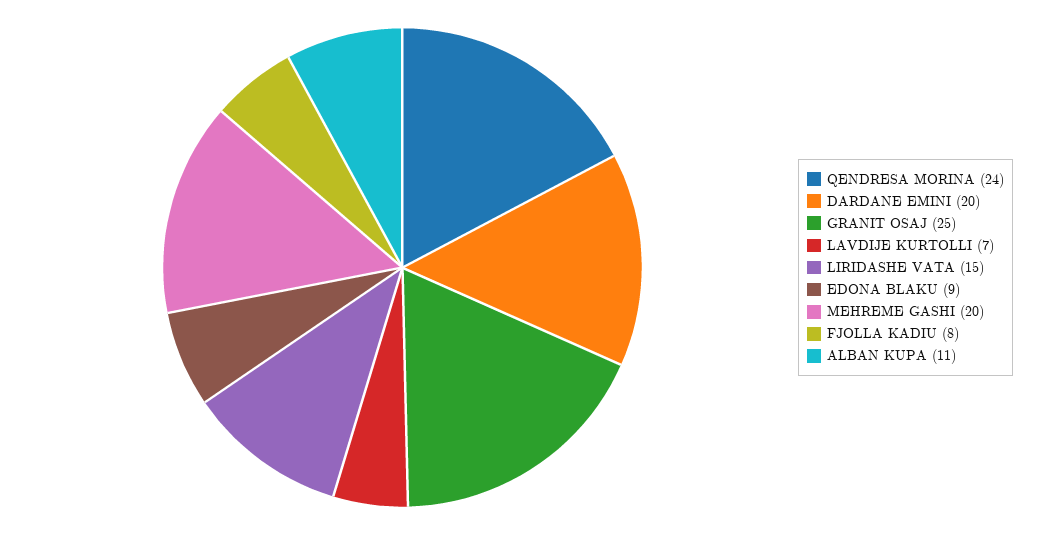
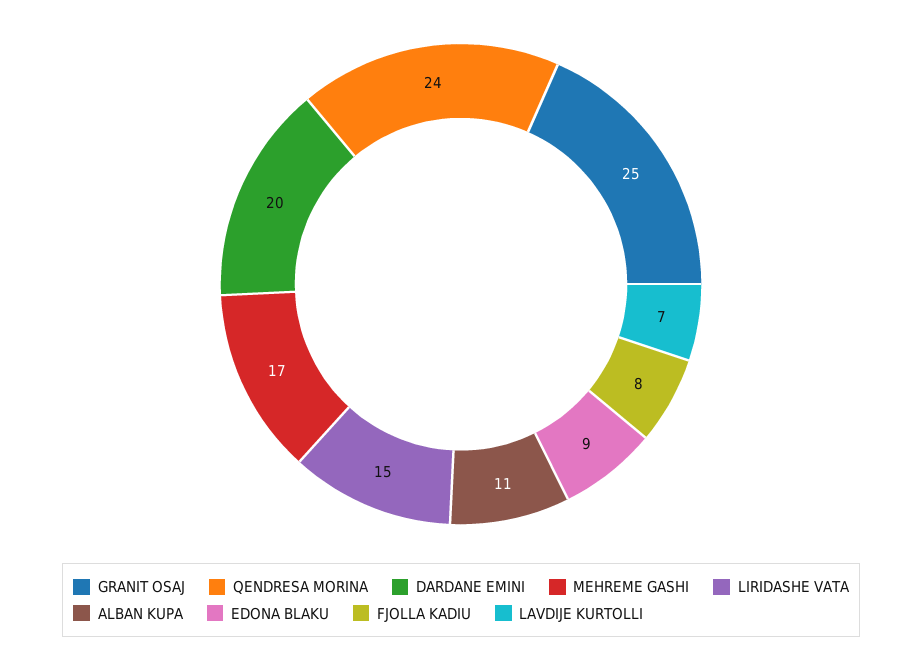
MEHREME GASHI: 20 -> 17

